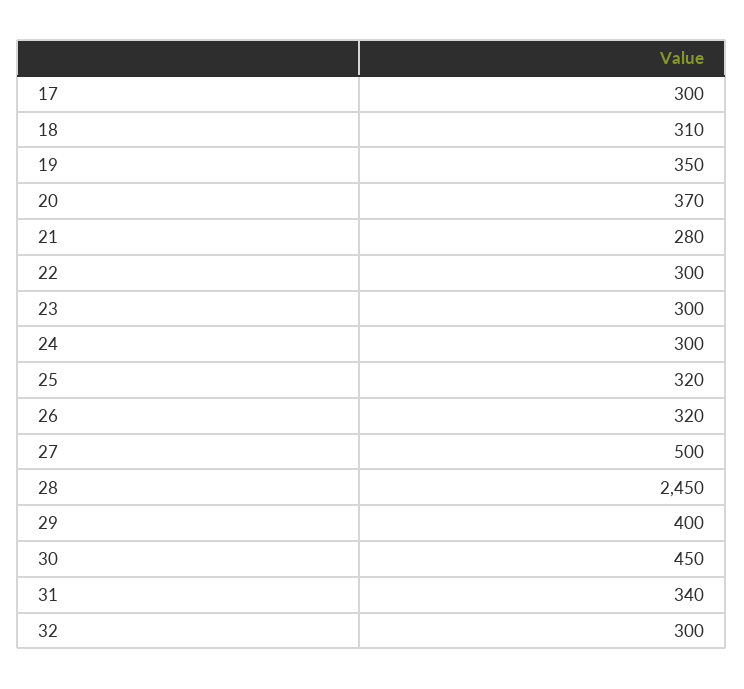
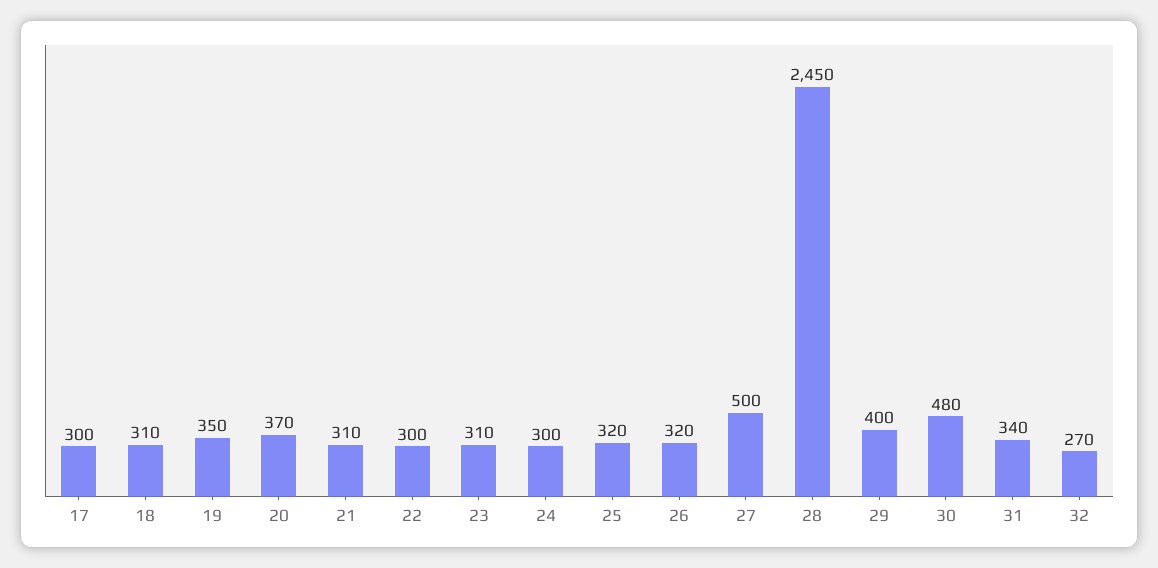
21: 280 -> 310
23: 300 -> 310
30: 450 -> 480
32: 300 -> 270

